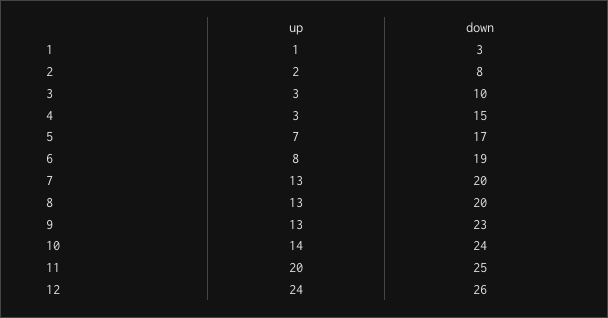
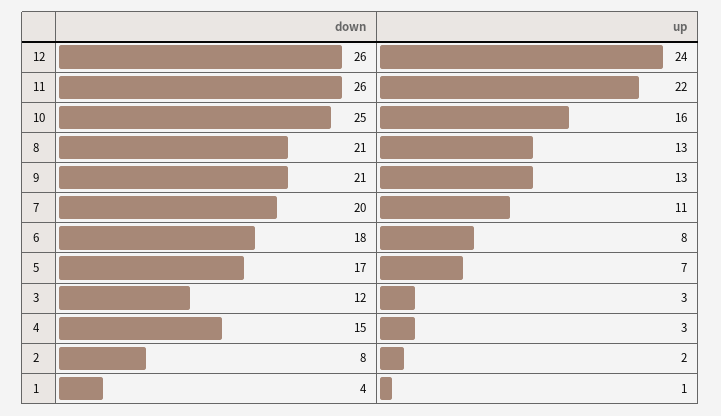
down, 1: 3 -> 4
down, 3: 10 -> 12
down, 6: 19 -> 18
up, 7: 13 -> 11
down, 8: 20 -> 21
down, 9: 23 -> 21
up, 10: 14 -> 16
down, 10: 24 -> 25
up, 11: 20 -> 22
down, 11: 25 -> 26

